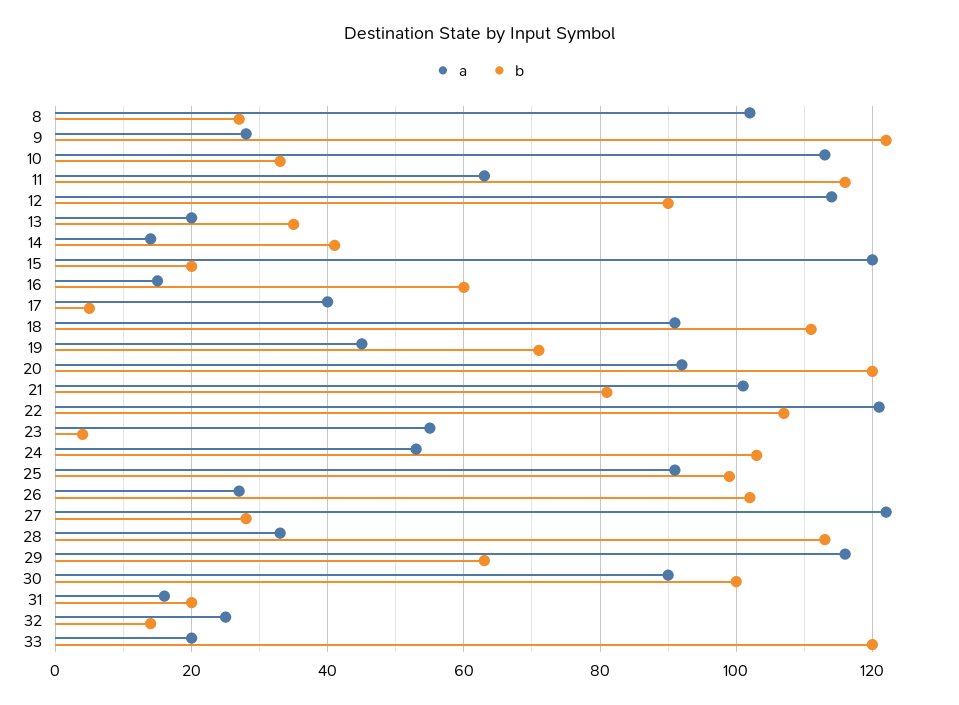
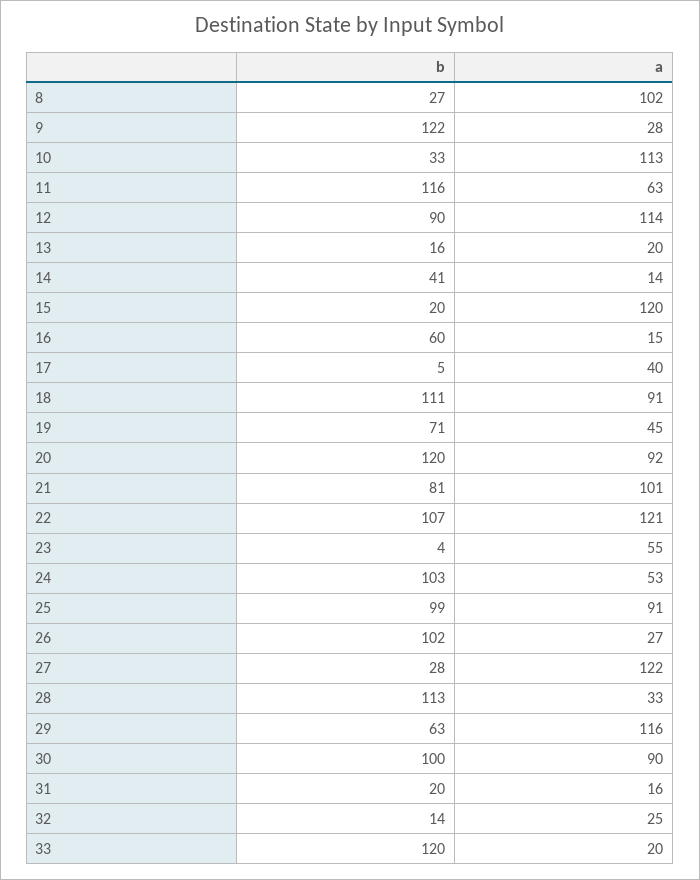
b, 13: 35 -> 16

